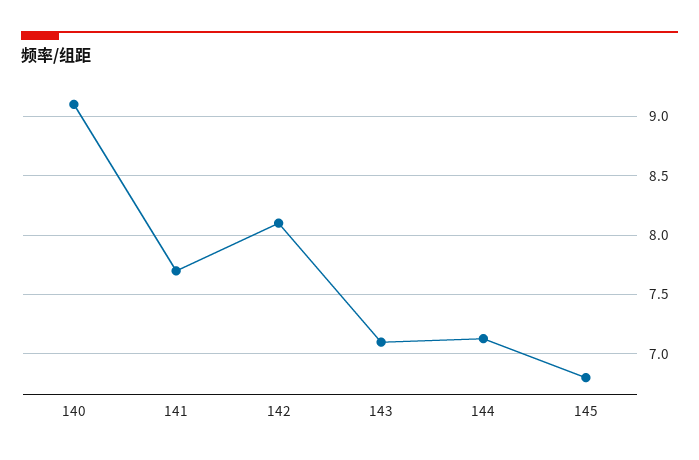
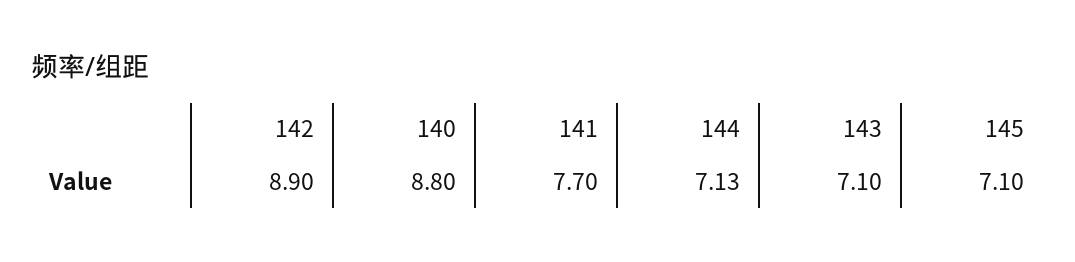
140: 9.1 -> 8.8
142: 8.1 -> 8.9
145: 6.8 -> 7.1

